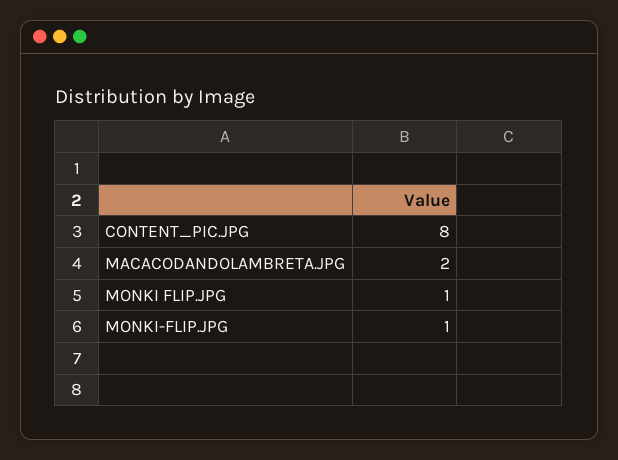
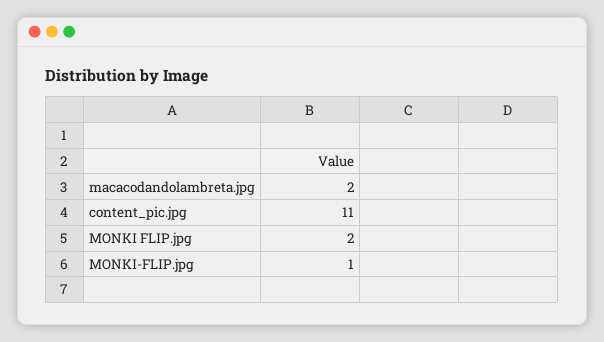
CONTENT_PIC.JPG: 8 -> 11
MONKI FLIP.JPG: 1 -> 2

